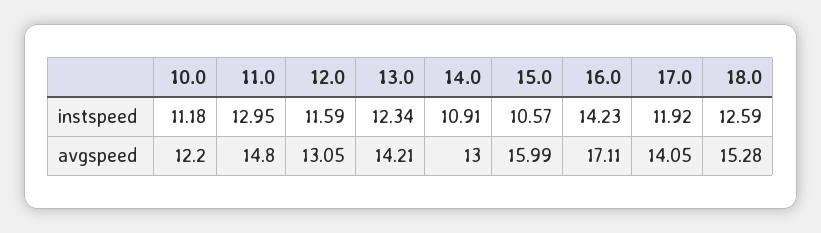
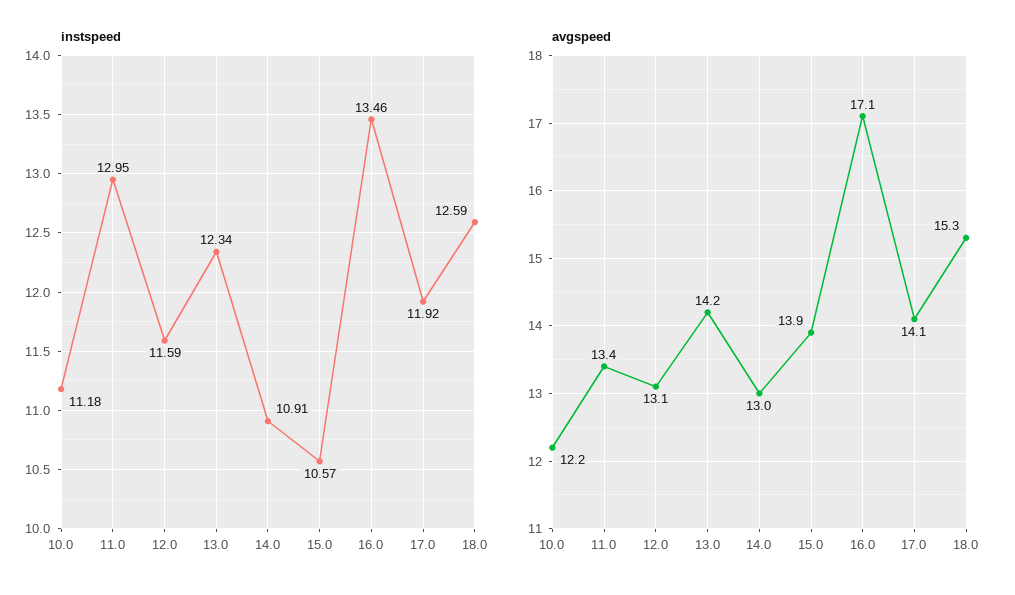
instspeed, 16.0: 14.23 -> 13.46
avgspeed, 11.0: 14.8 -> 13.4
avgspeed, 15.0: 15.99 -> 13.9

